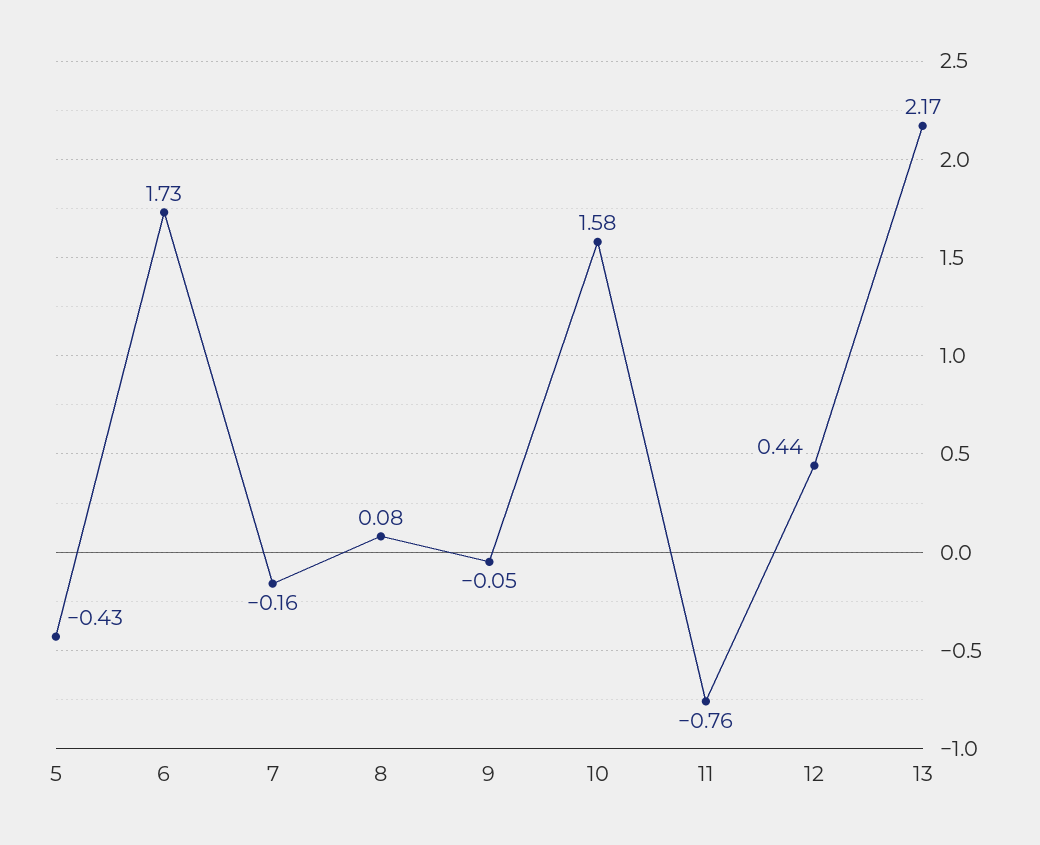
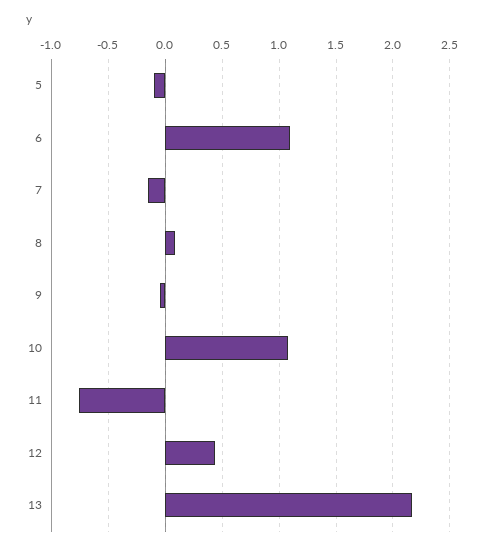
5: -0.43 -> -0.1
6: 1.73 -> 1.1
10: 1.58 -> 1.1

